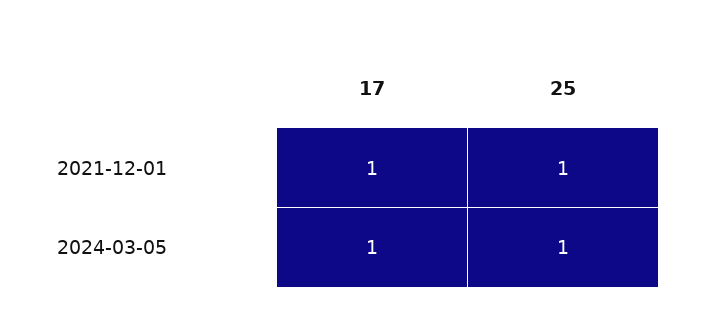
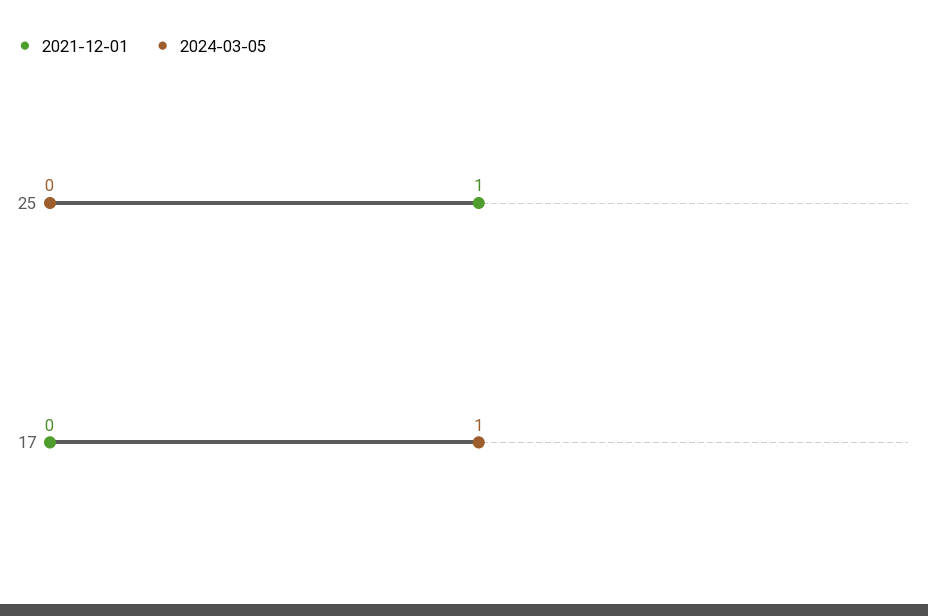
2021-12-01, 17: 1 -> 0
2024-03-05, 25: 1 -> 0

